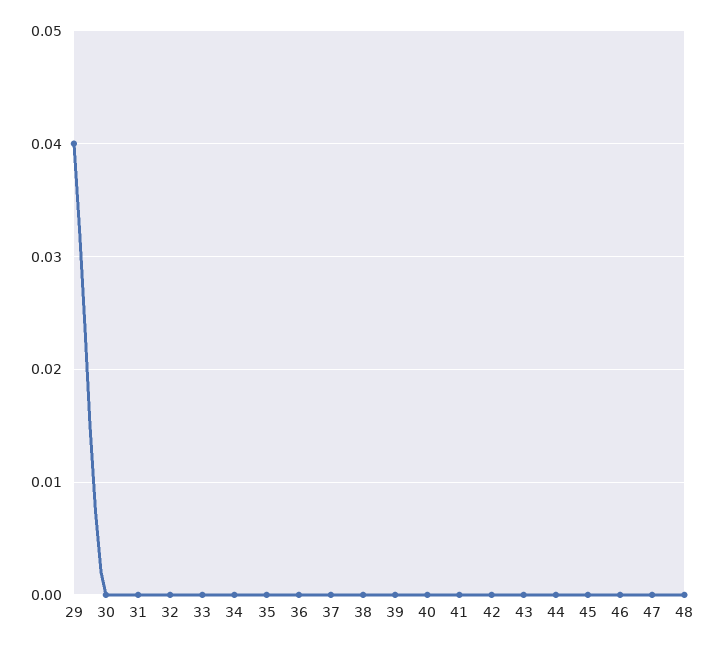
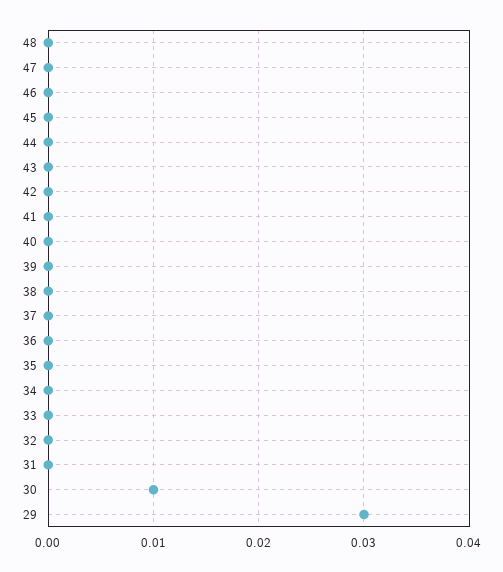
29: 0.04 -> 0.03
30: 0 -> 0.01

